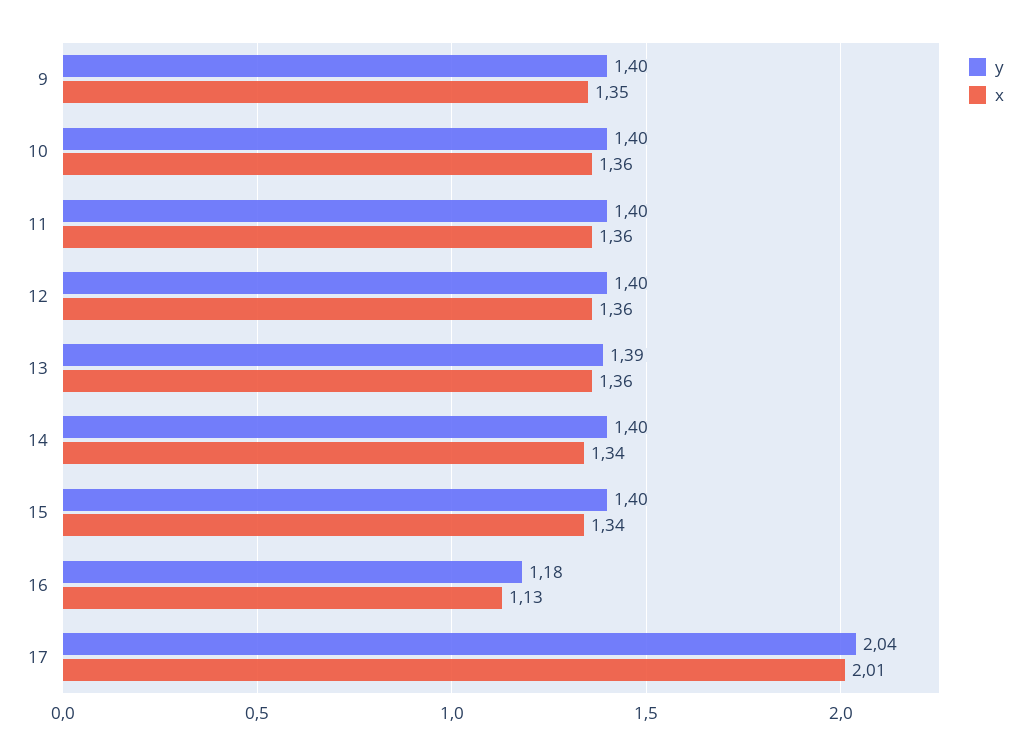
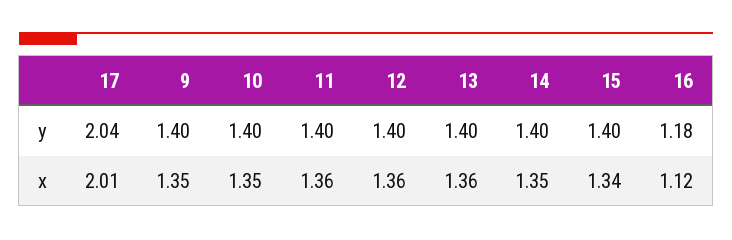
x, 10: 1.36 -> 1.35
y, 13: 1.39 -> 1.4
x, 14: 1.34 -> 1.35
x, 16: 1.13 -> 1.12

